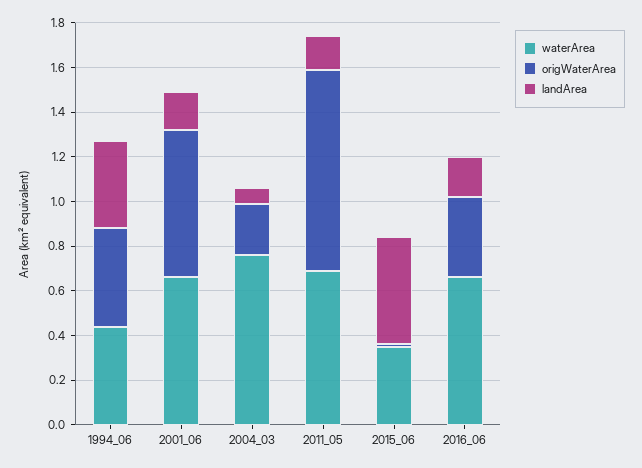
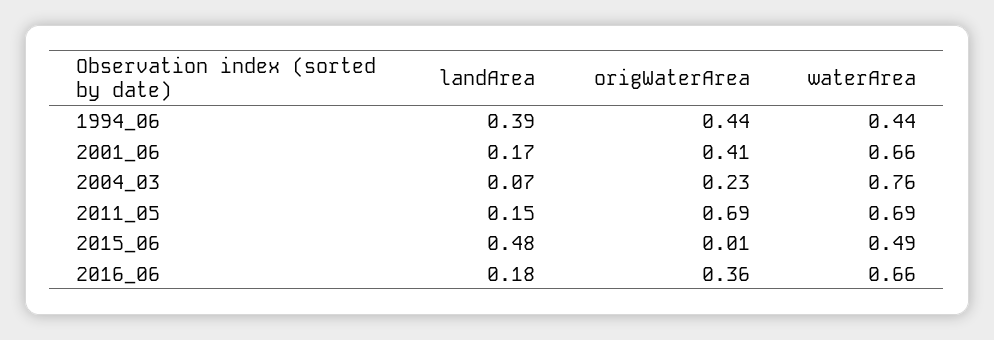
origWaterArea, 2001_06: 0.65 -> 0.41
origWaterArea, 2011_05: 0.9 -> 0.69
waterArea, 2015_06: 0.35 -> 0.49

